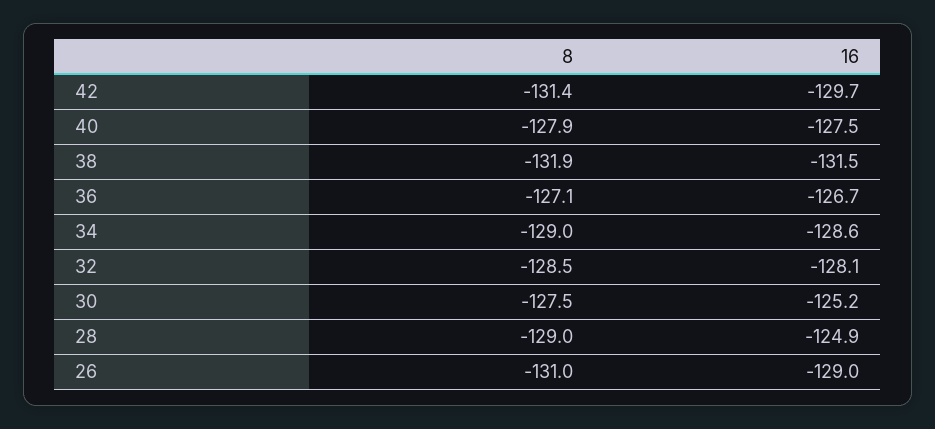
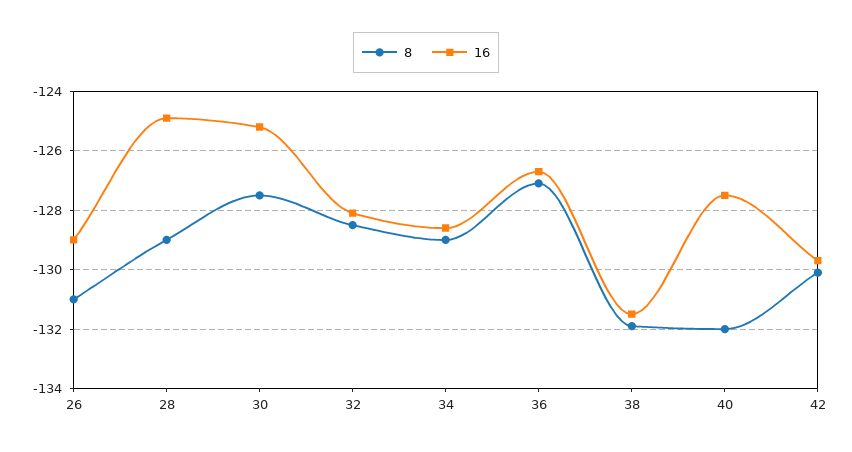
8, 42: -131.4 -> -130
8, 40: -127.9 -> -132

